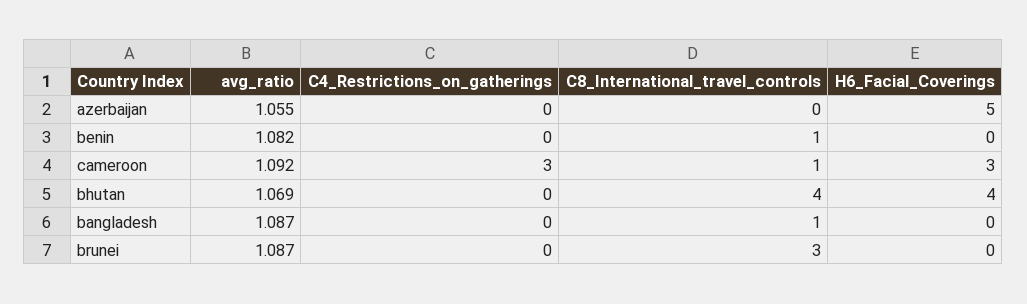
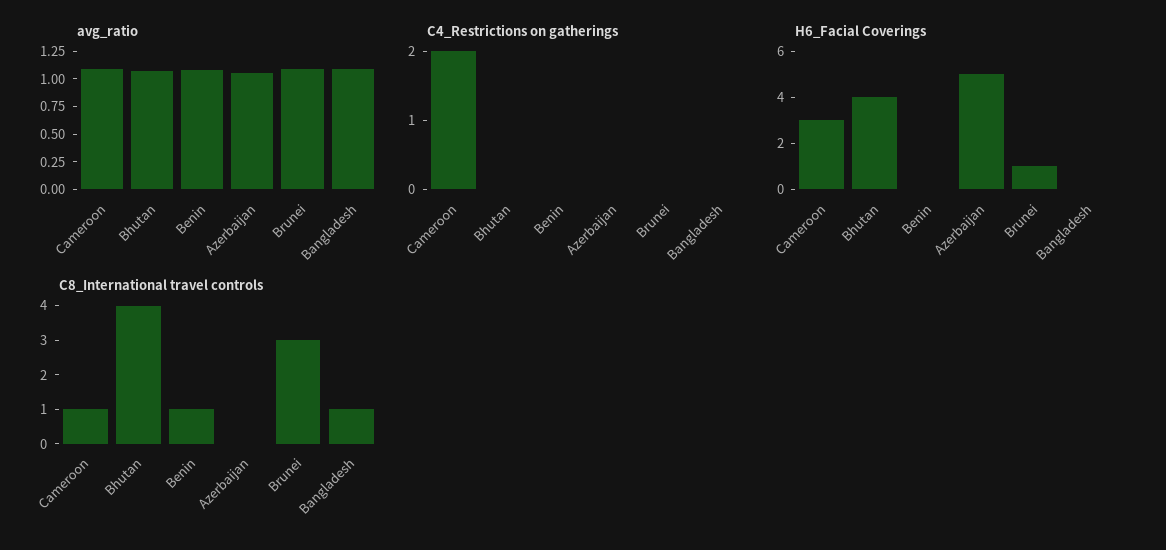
C4_Restrictions_on_gatherings, cameroon: 3 -> 2
H6_Facial_Coverings, brunei: 0 -> 1

